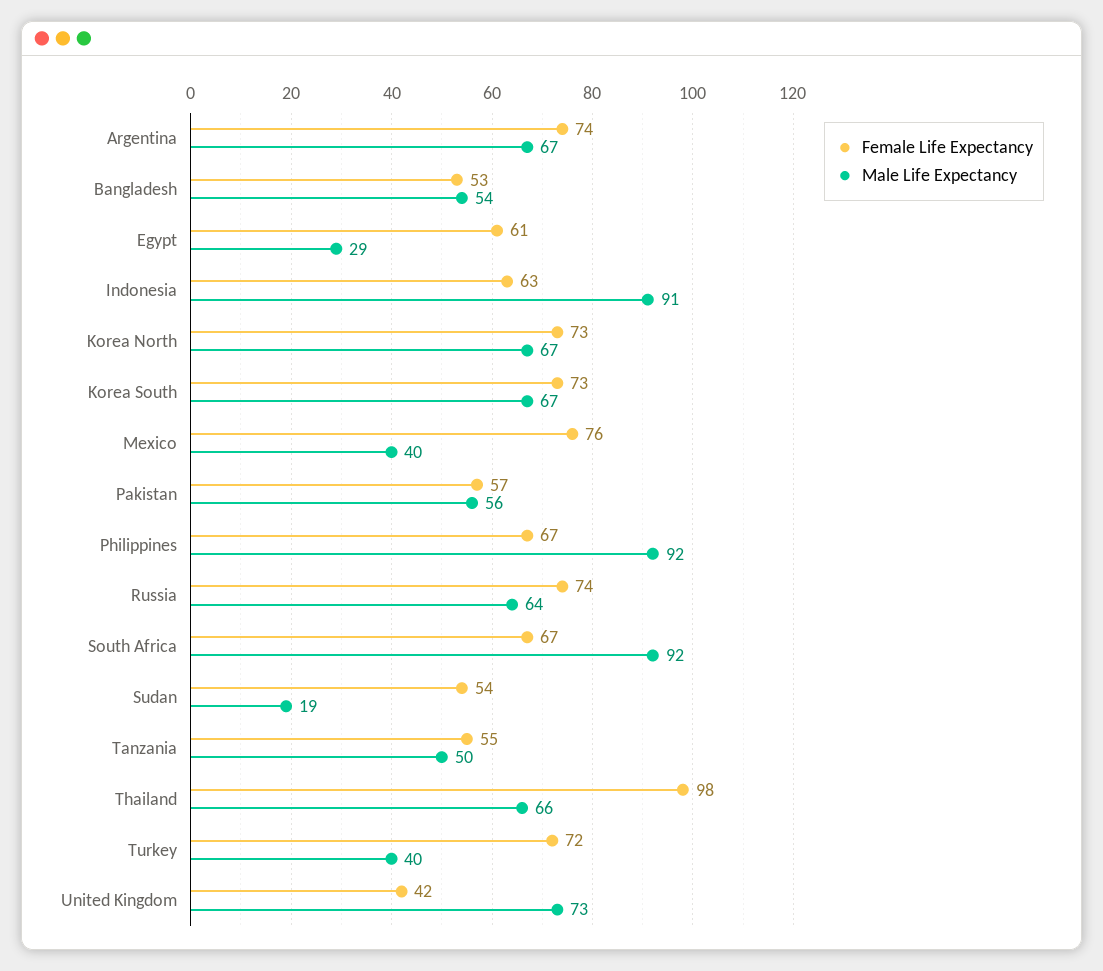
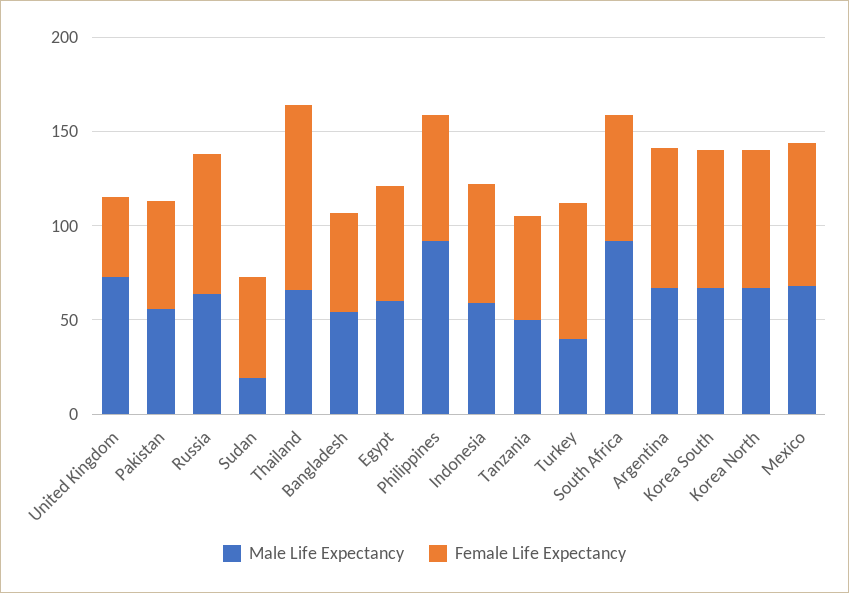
Male Life Expectancy, Egypt: 29 -> 60
Male Life Expectancy, Indonesia: 91 -> 60
Male Life Expectancy, Mexico: 40 -> 70

